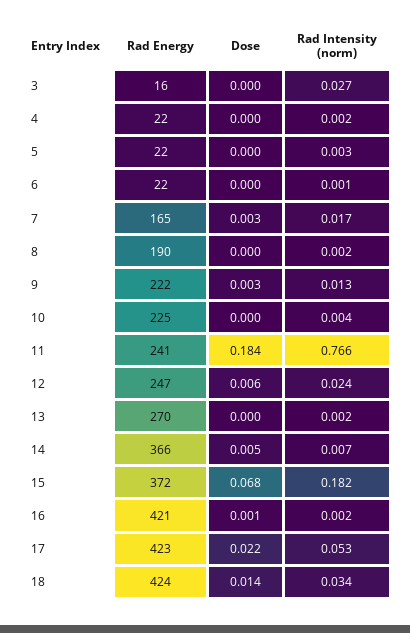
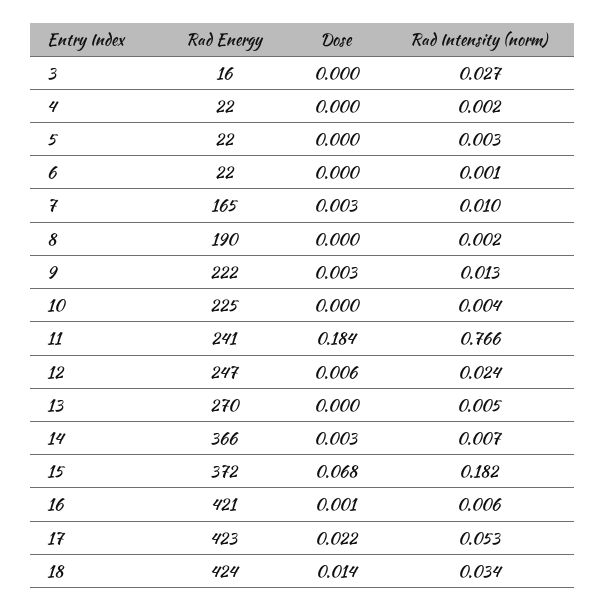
Rad Intensity (norm), 7: 0.017 -> 0.01
Rad Intensity (norm), 13: 0.002 -> 0.005
Dose, 14: 0.005 -> 0.003
Rad Intensity (norm), 16: 0.002 -> 0.006

